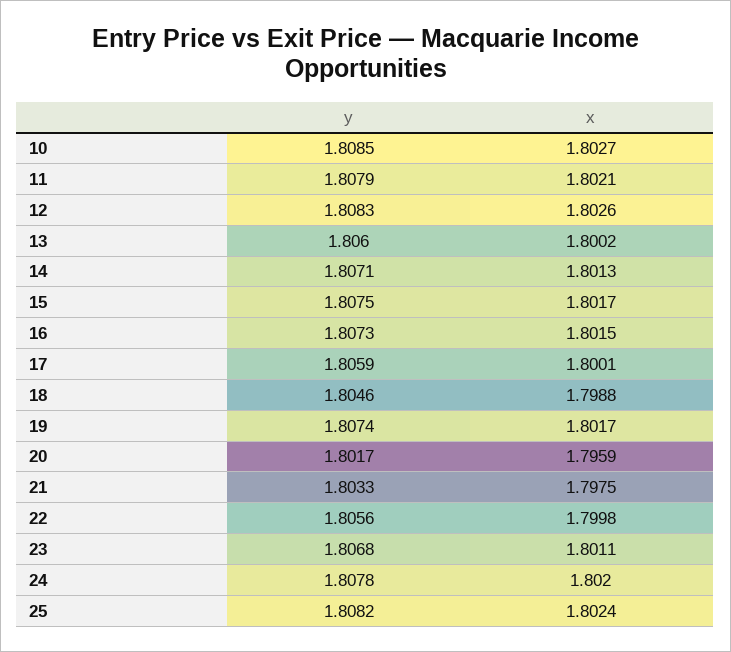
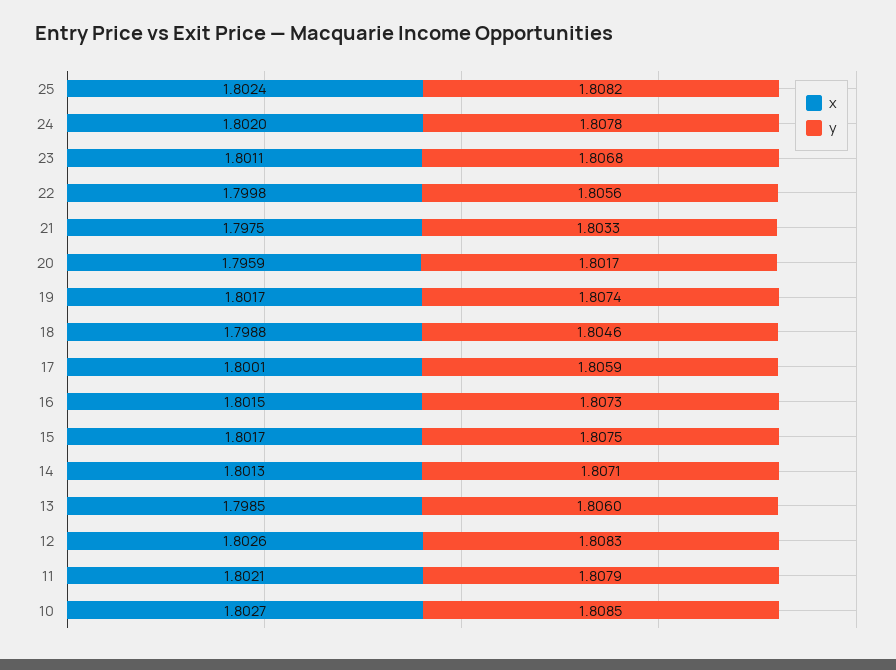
x, 13: 1.8002 -> 1.7985

